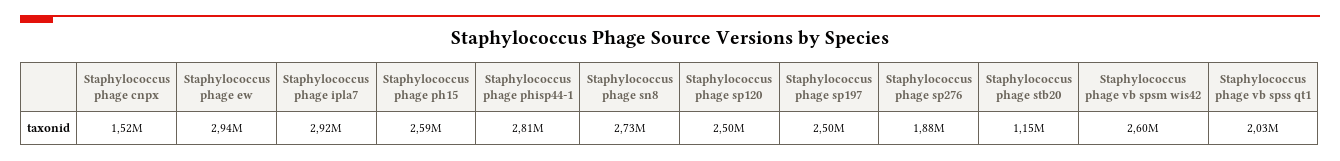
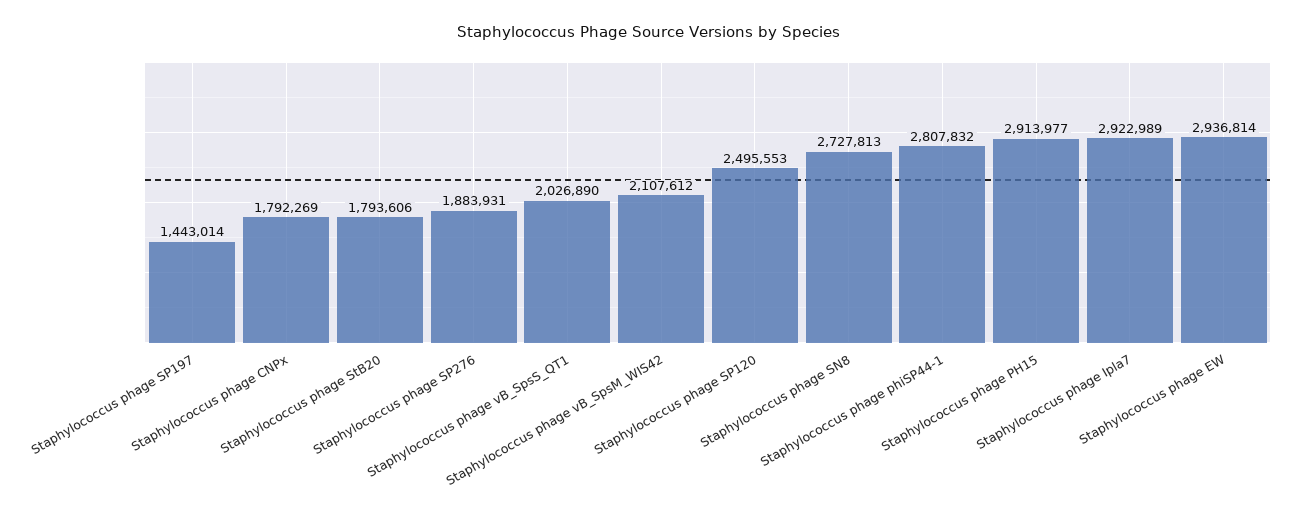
Staphylococcus phage cnpx: 1520000 -> 1792269
Staphylococcus phage ph15: 2590000 -> 2913977
Staphylococcus phage sp197: 2500000 -> 1443014
Staphylococcus phage stb20: 1150000 -> 1793606
Staphylococcus phage vb spsm wis42: 2600000 -> 2107612

